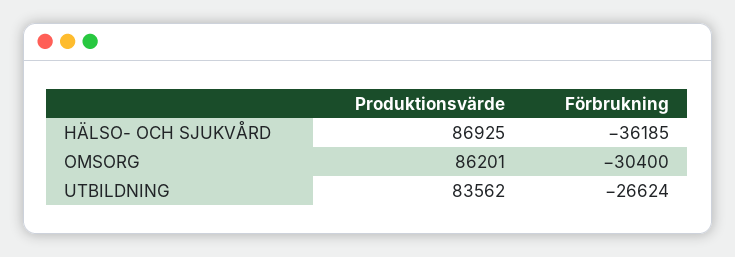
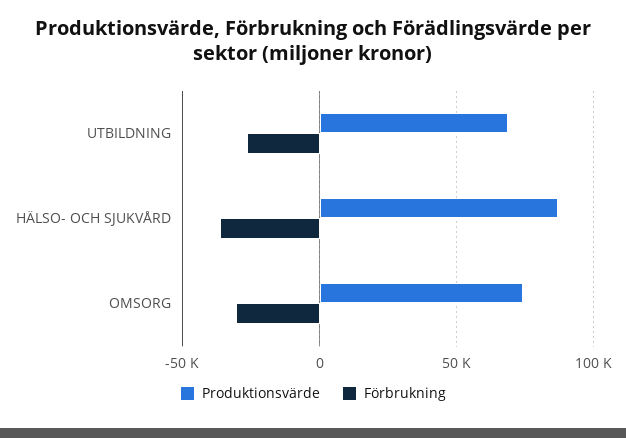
Produktionsvärde, OMSORG: 86201 -> 75000
Produktionsvärde, UTBILDNING: 83562 -> 70000

